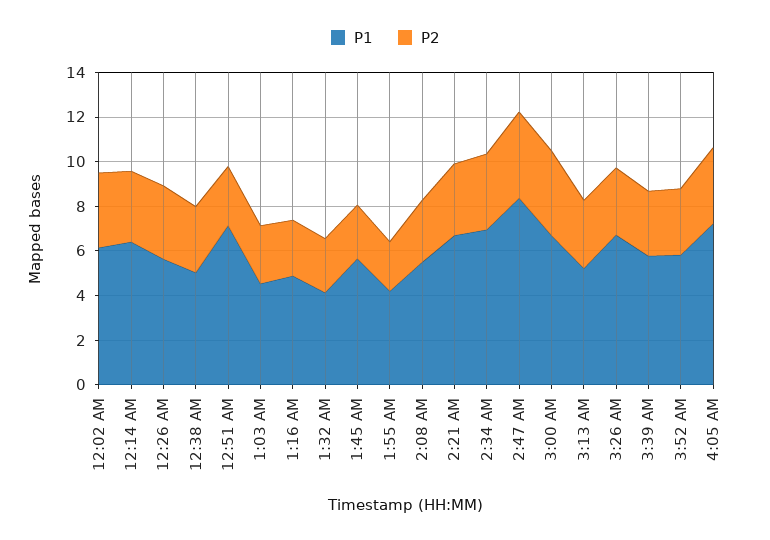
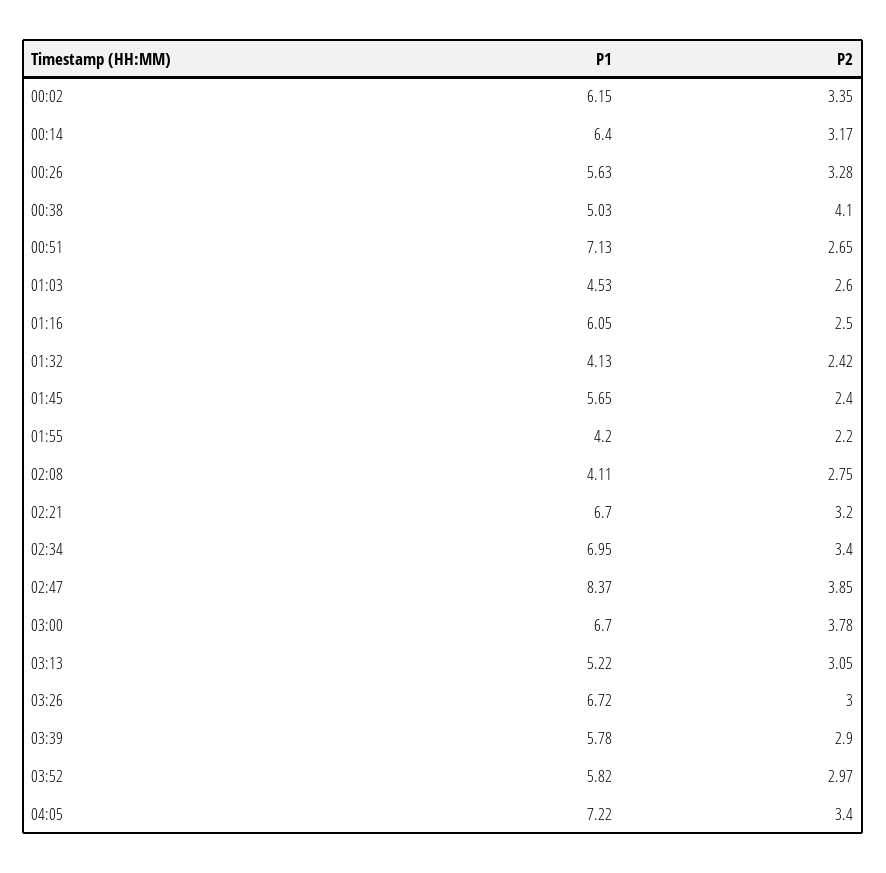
P2, 12:38 AM: 3 -> 4.1
P1, 1:16 AM: 5 -> 6.05
P1, 2:08 AM: 5.5 -> 4.11

